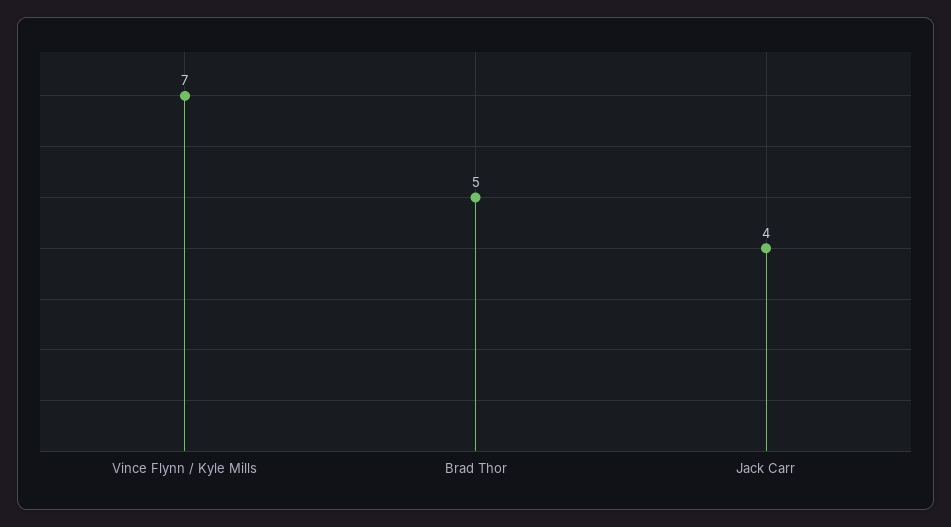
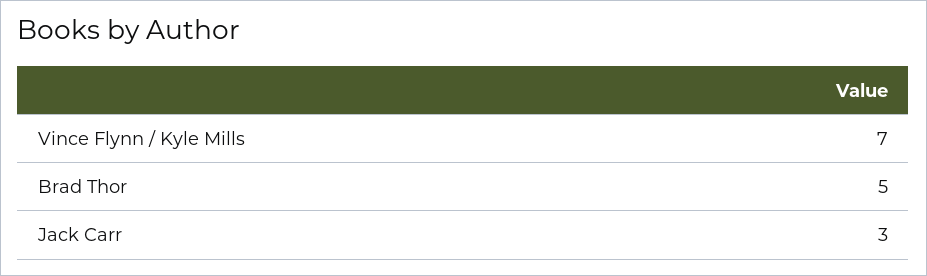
Jack Carr: 4 -> 3

